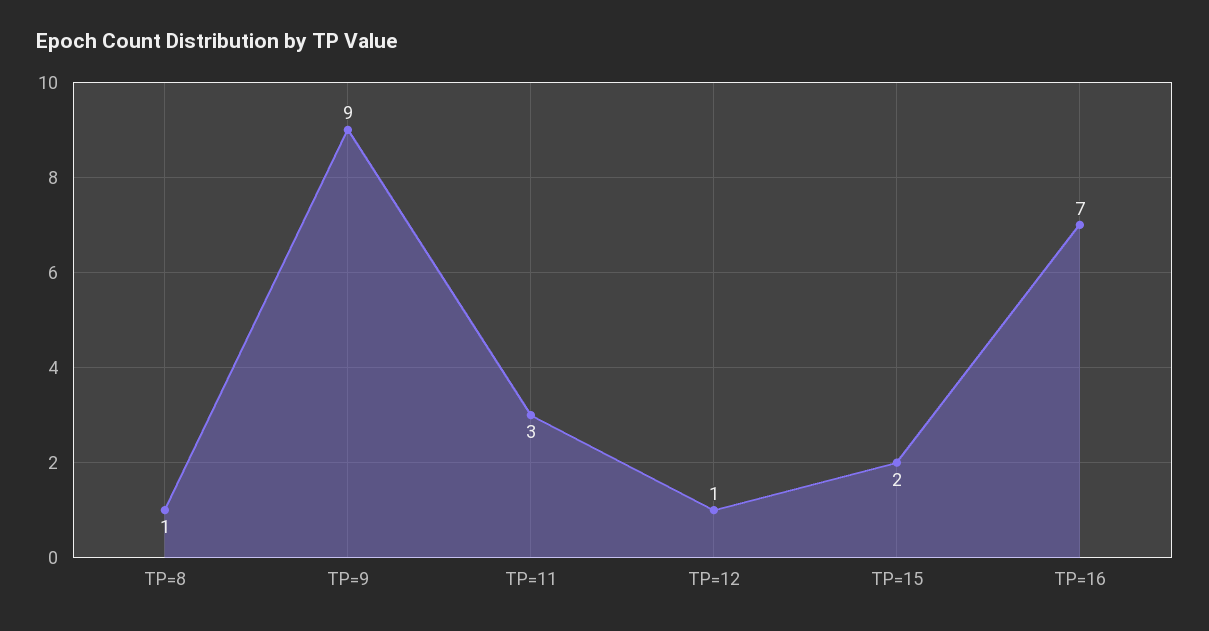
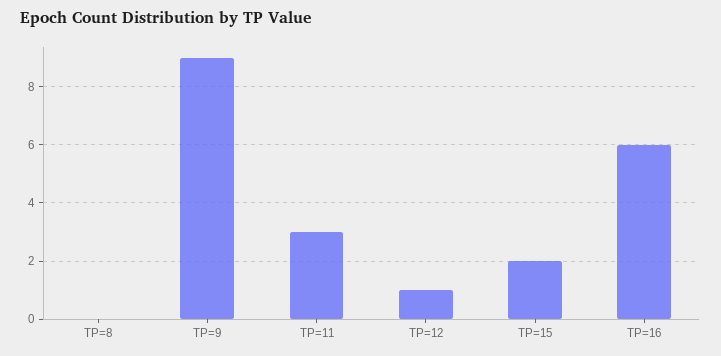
TP=8: 1 -> 0
TP=16: 7 -> 6

